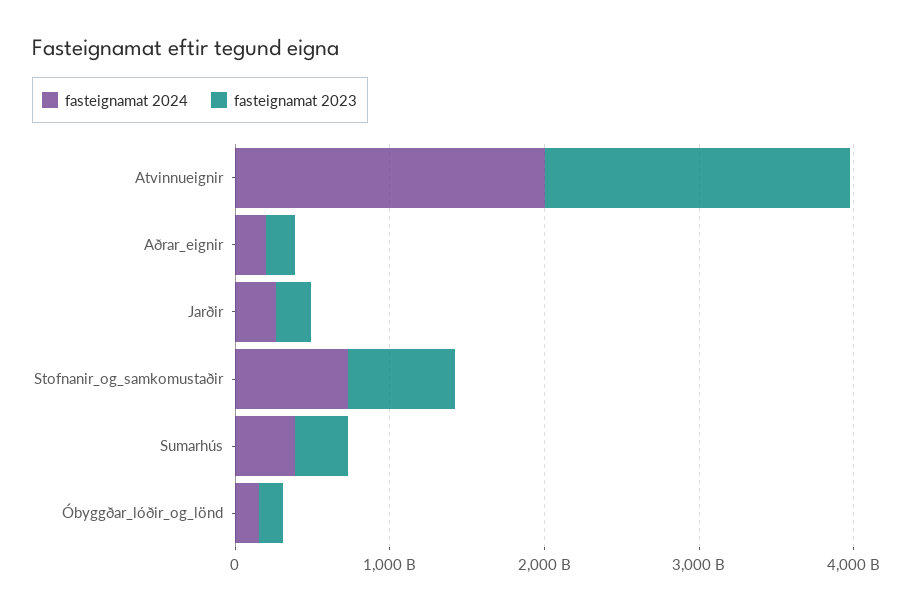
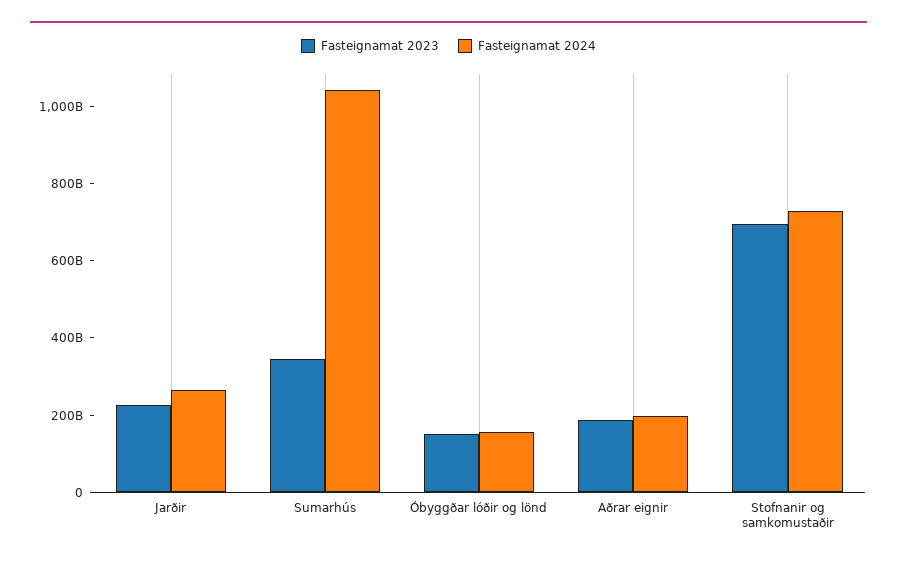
fasteignamat 2024, Atvinnueignir: 2000000000000 -> none
fasteignamat 2023, Atvinnueignir: 2000000000000 -> none
fasteignamat 2024, Sumarhús: 400000000000 -> 1050000000000

